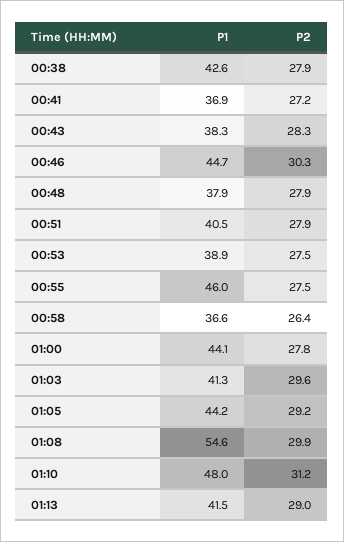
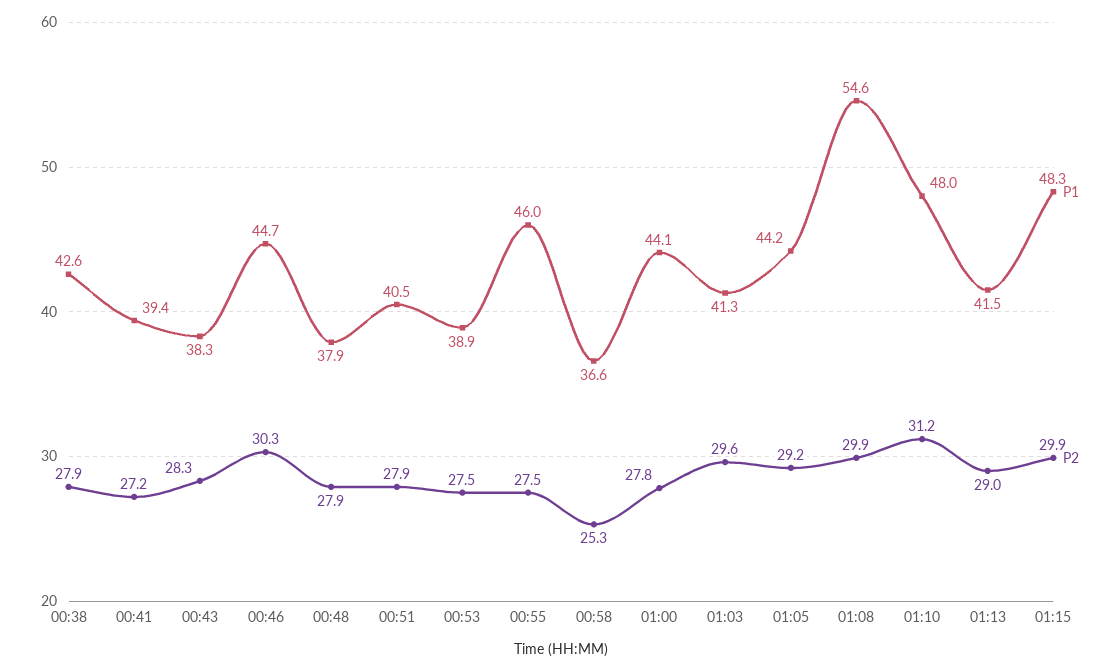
P1, 00:41: 36.9 -> 39.4
P2, 00:58: 26.4 -> 25.3
P1, 01:15: none -> 48.3
P2, 01:15: none -> 29.9

